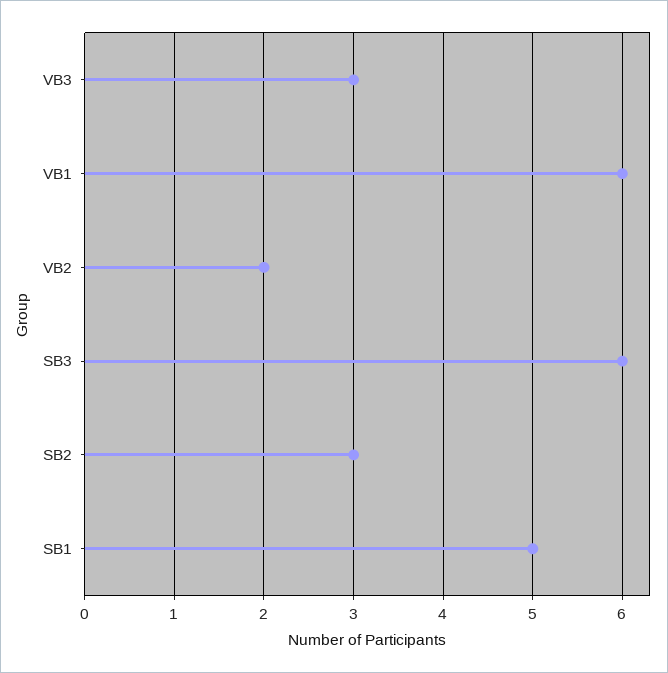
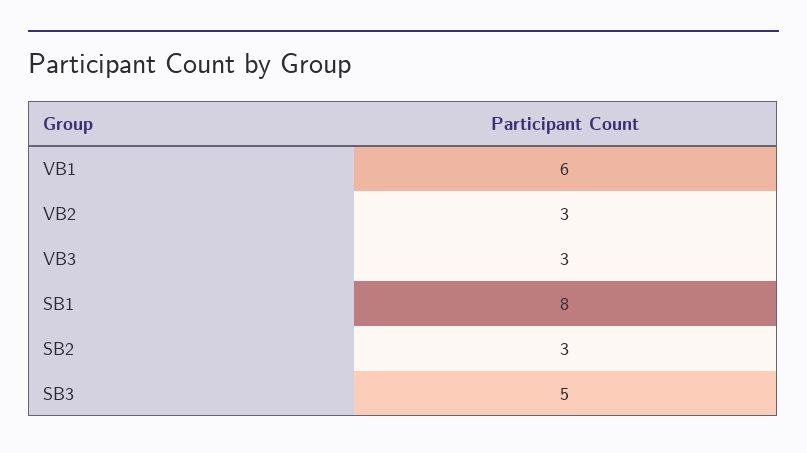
VB2: 2 -> 3
SB3: 6 -> 5
SB1: 5 -> 8

